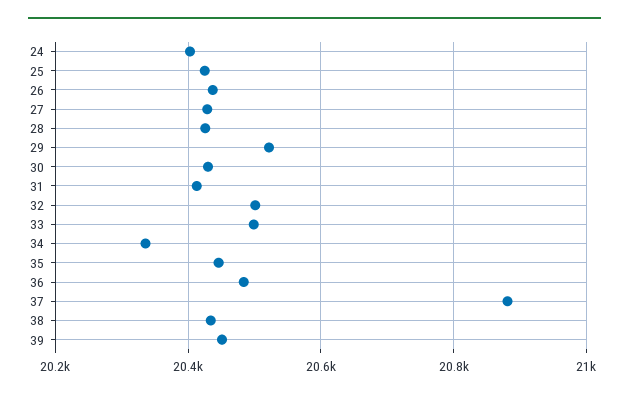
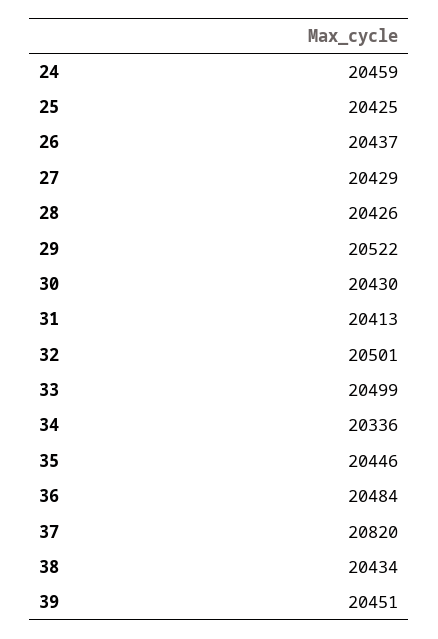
24: 20400 -> 20459
37: 20880 -> 20820

